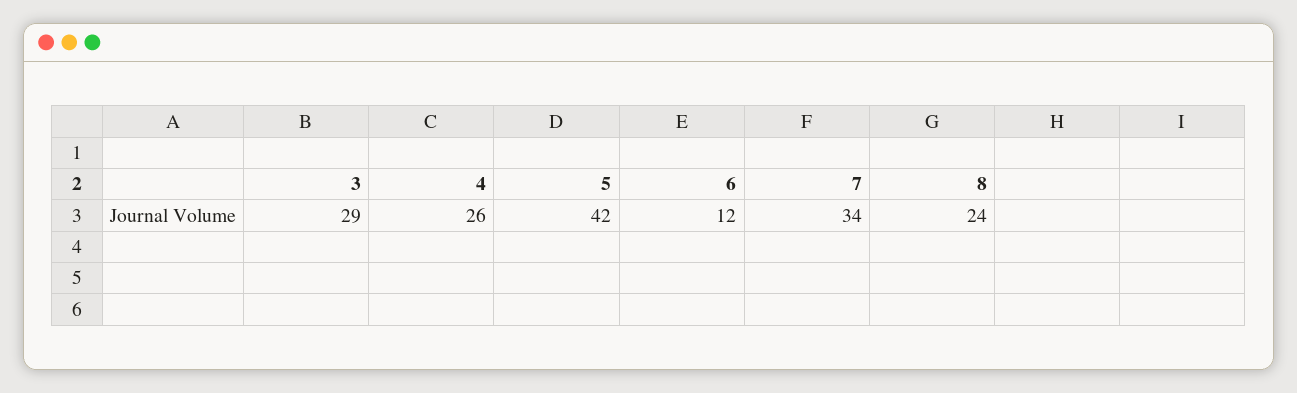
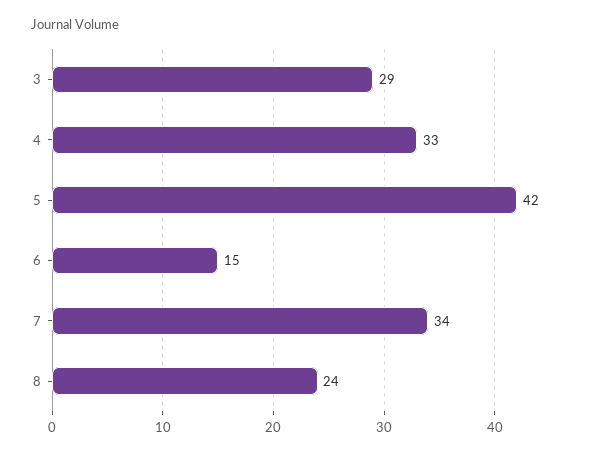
4: 26 -> 33
6: 12 -> 15

